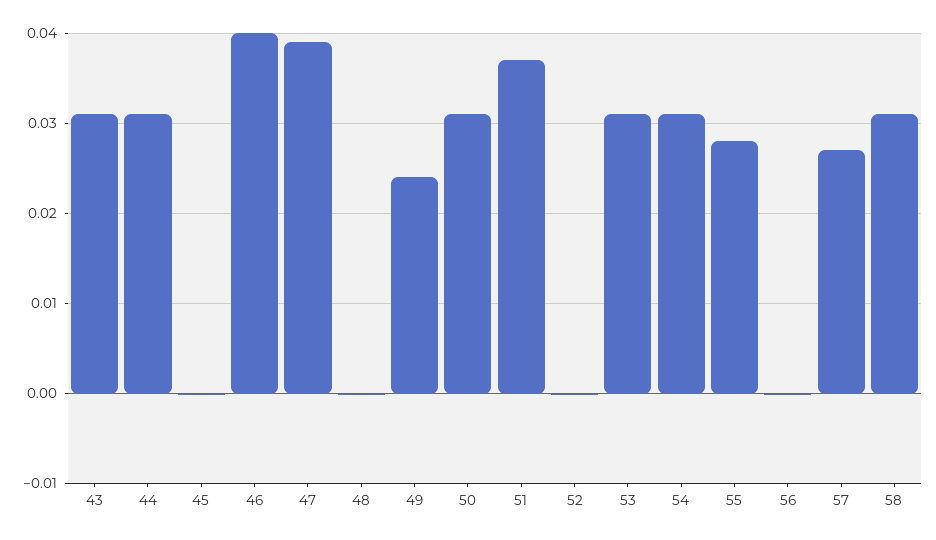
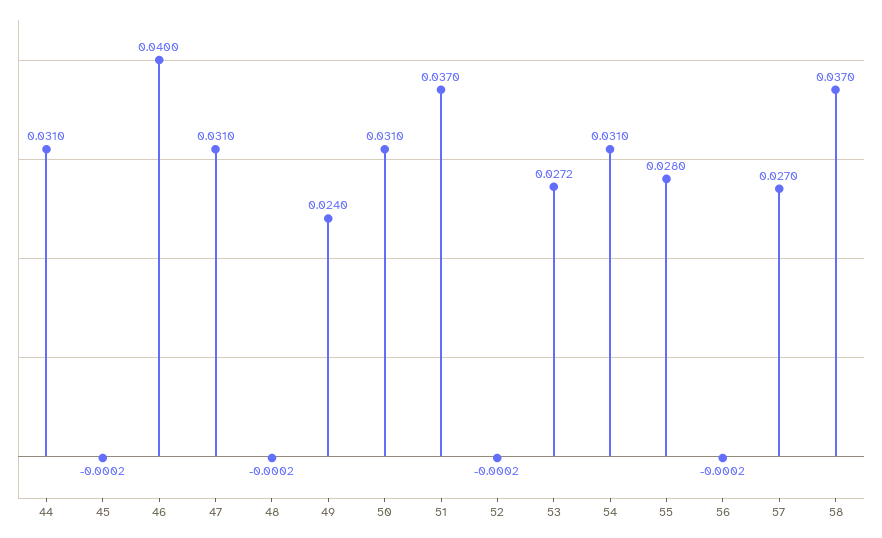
43: 0.031 -> none
47: 0.039 -> 0.031
53: 0.031 -> 0.0272
58: 0.031 -> 0.037

